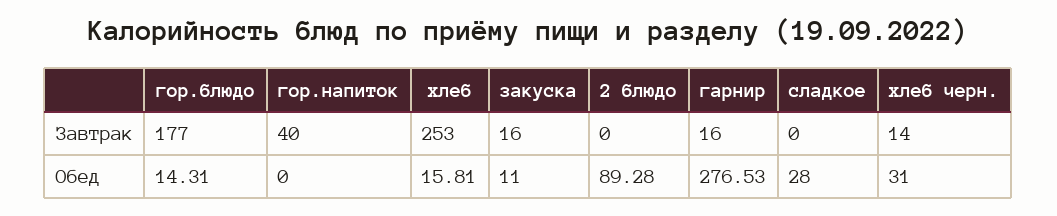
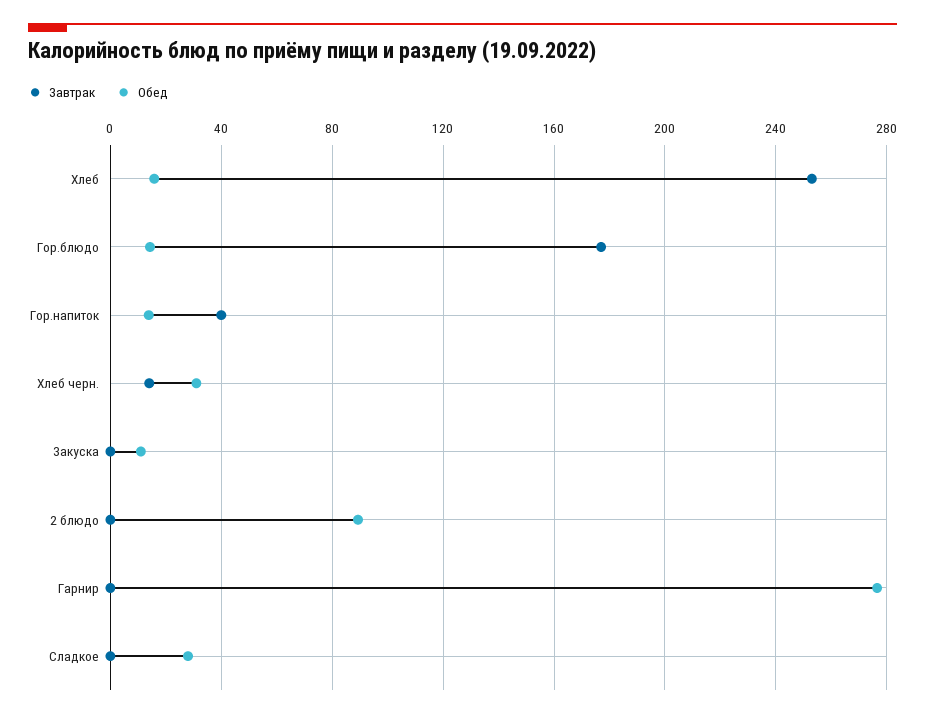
Завтрак, закуска: 16 -> 0
Завтрак, гарнир: 16 -> 0
Обед, гор.напиток: 0 -> 15

